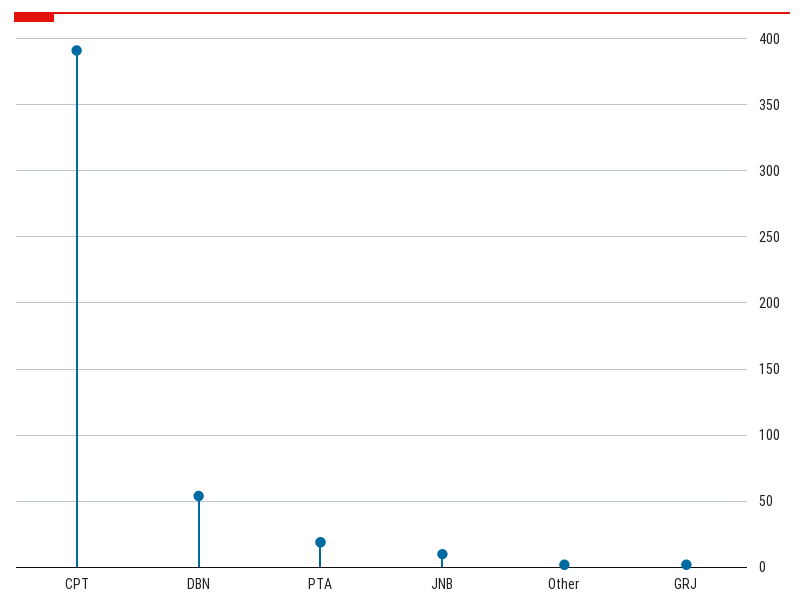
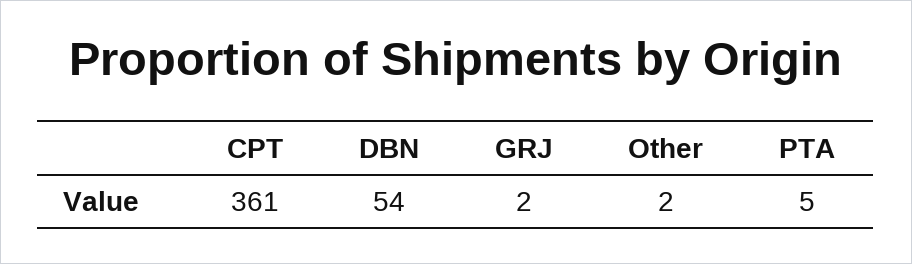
CPT: 390 -> 361
PTA: 20 -> 5
JNB: 10 -> none

